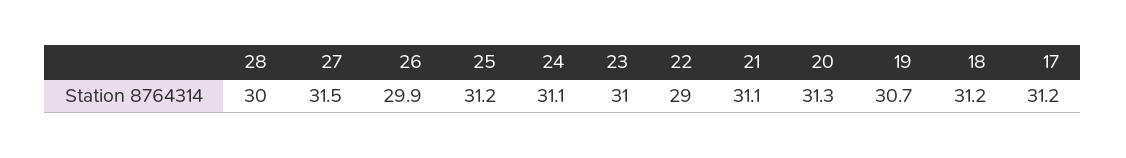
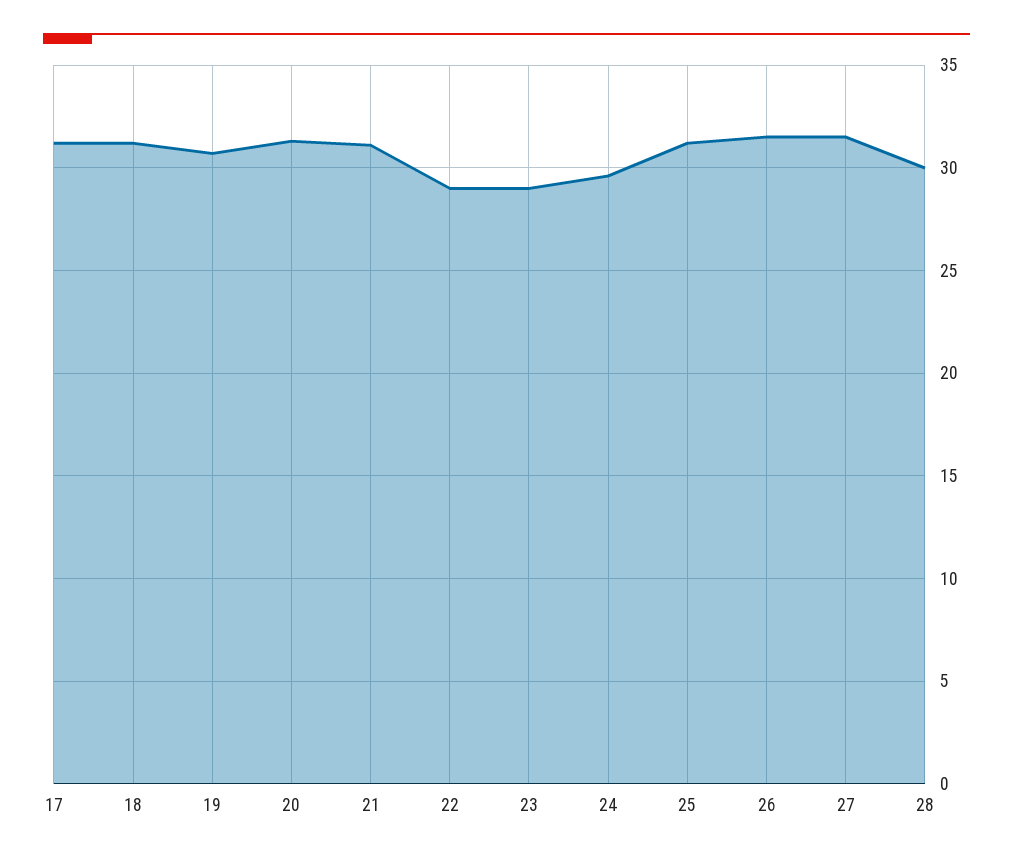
26: 29.9 -> 31.5
24: 31.1 -> 29.5
23: 31 -> 29

